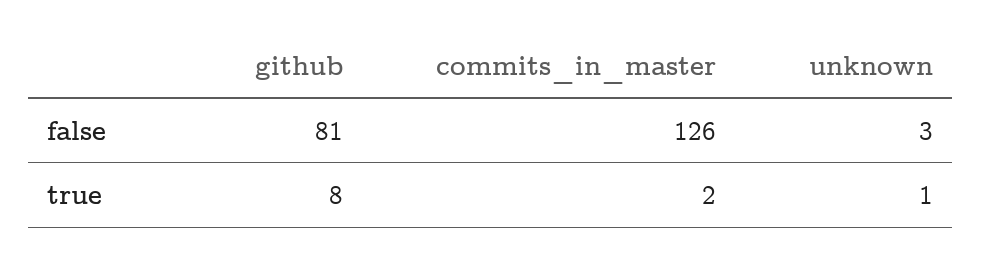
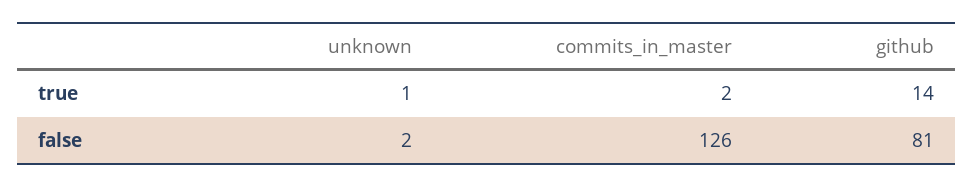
unknown, false: 3 -> 2
github, true: 8 -> 14

